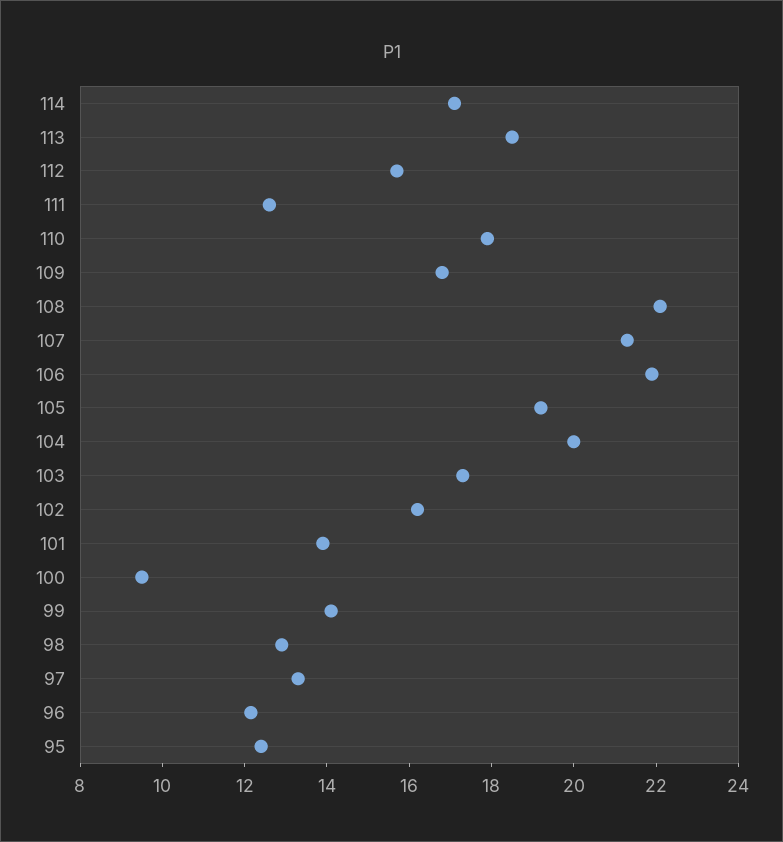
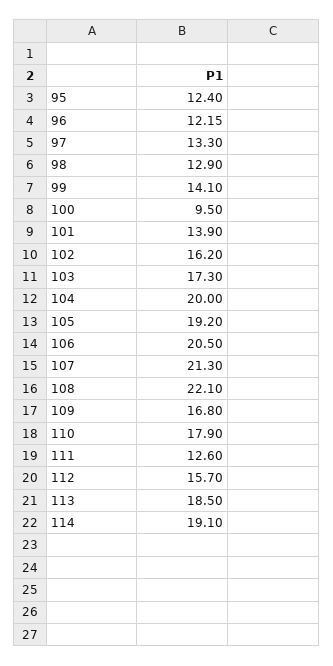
114: 17 -> 19.1
106: 22 -> 20.5

